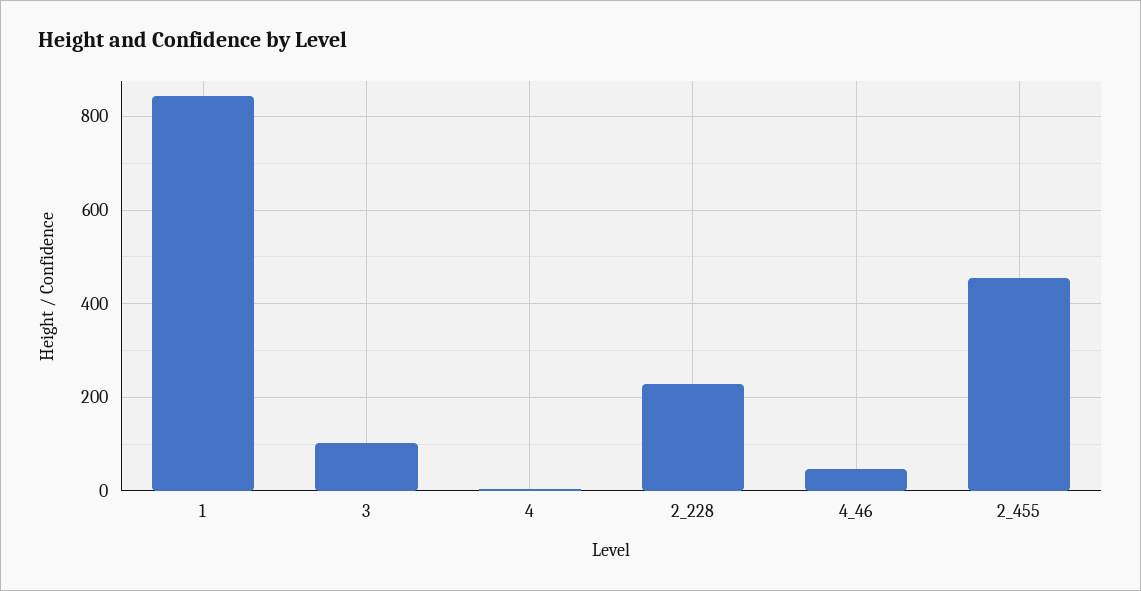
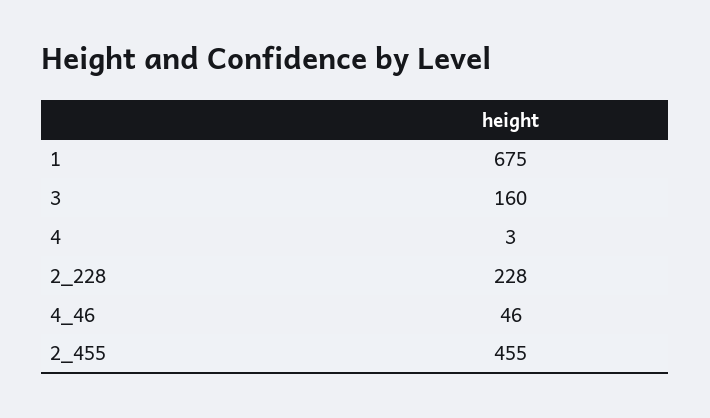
1: 840 -> 675
3: 100 -> 160

